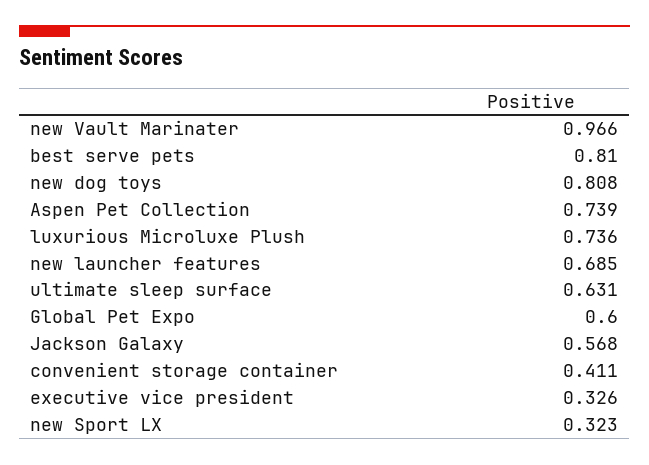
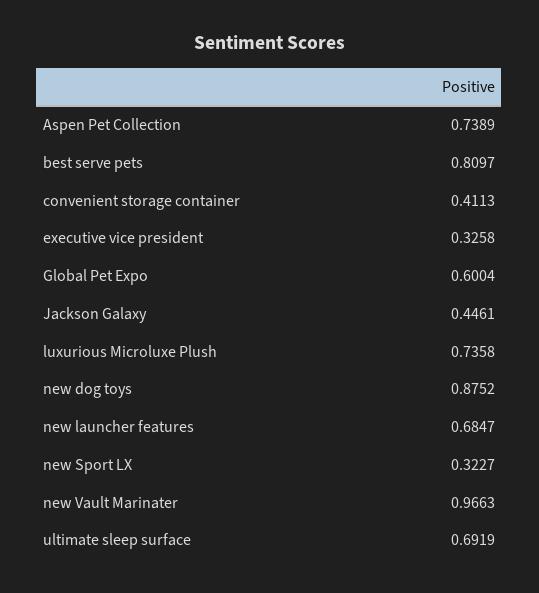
new dog toys: 0.808 -> 0.8752
ultimate sleep surface: 0.631 -> 0.6919
Jackson Galaxy: 0.568 -> 0.4461

